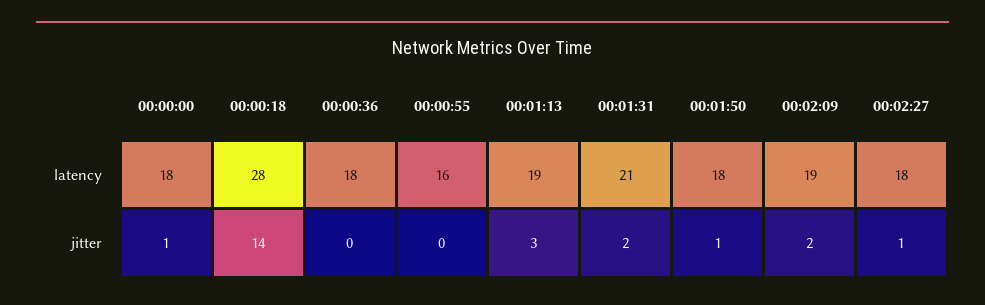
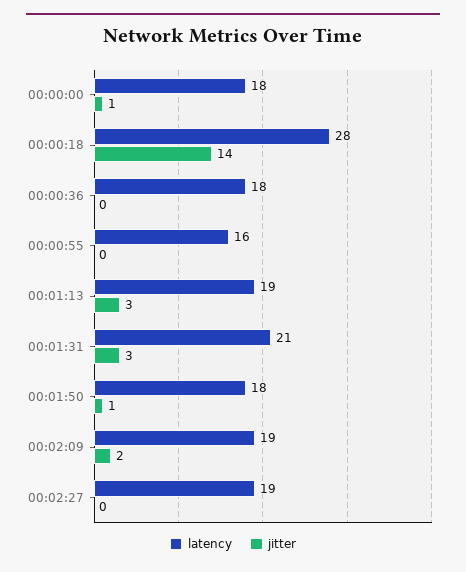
latency, 00:02:27: 18 -> 19
jitter, 00:01:31: 2 -> 3
jitter, 00:02:27: 1 -> 0

